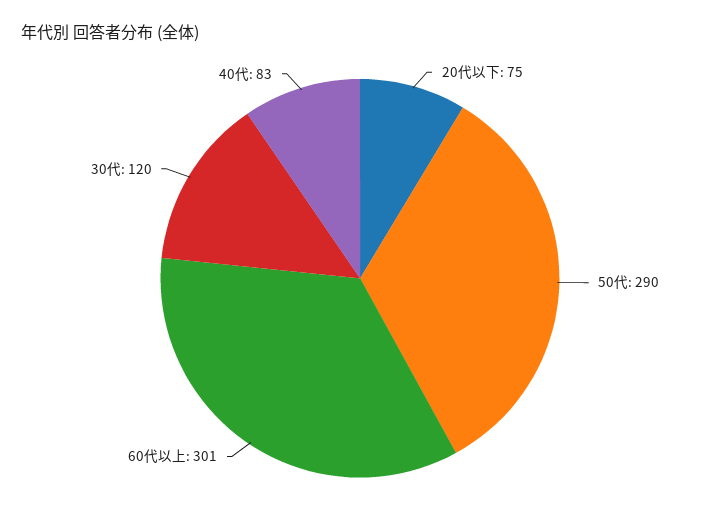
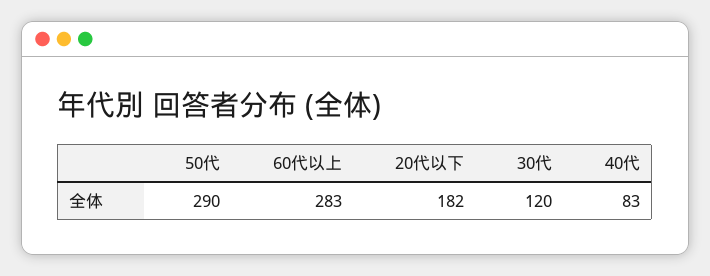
20代以下: 75 -> 182
60代以上: 301 -> 283

